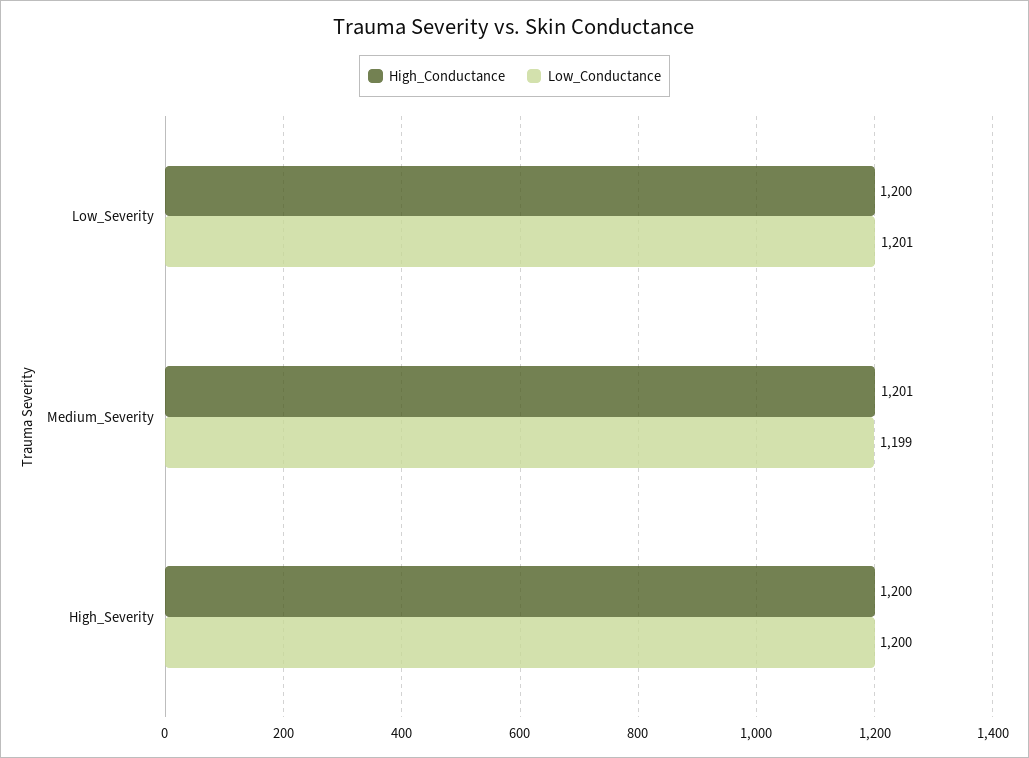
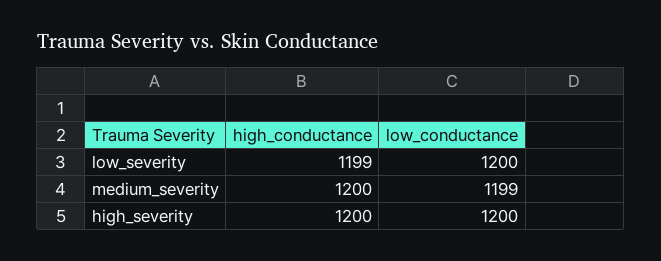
High_Conductance, Low_Severity: 1200 -> 1199
Low_Conductance, Low_Severity: 1201 -> 1200
High_Conductance, Medium_Severity: 1201 -> 1200

